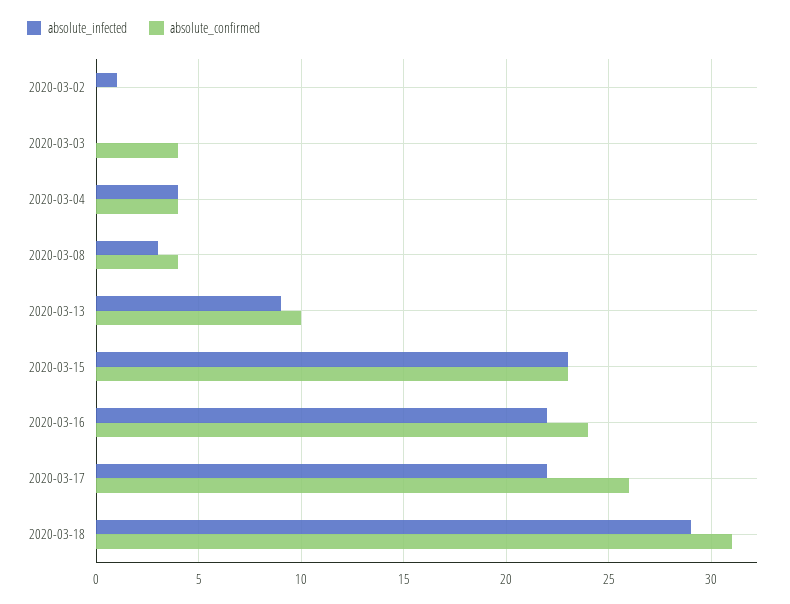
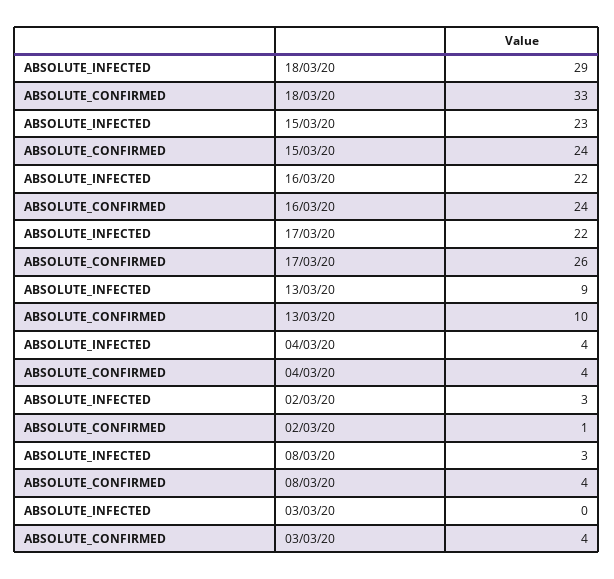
absolute_infected, 2020-03-02: 1 -> 3
absolute_confirmed, 2020-03-02: 0 -> 1
absolute_confirmed, 2020-03-15: 23 -> 24
absolute_confirmed, 2020-03-18: 31 -> 33

